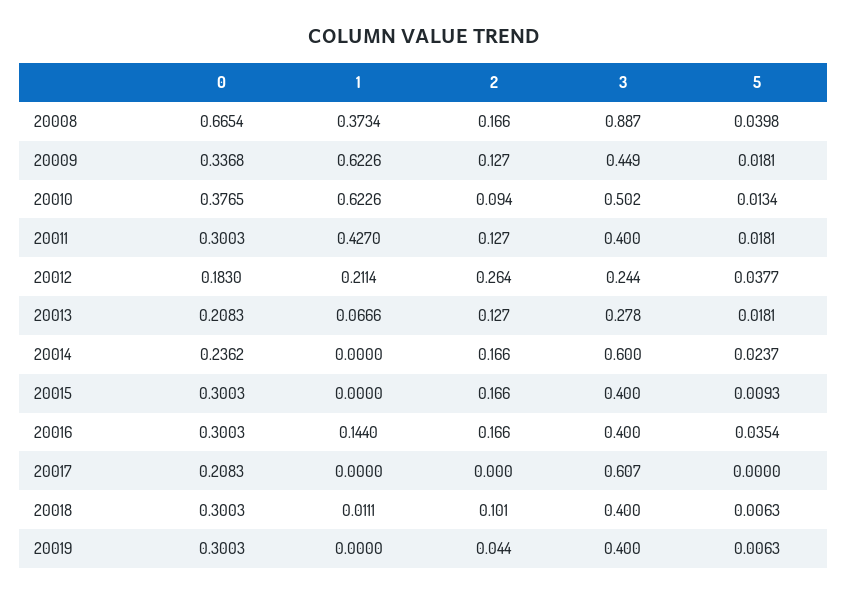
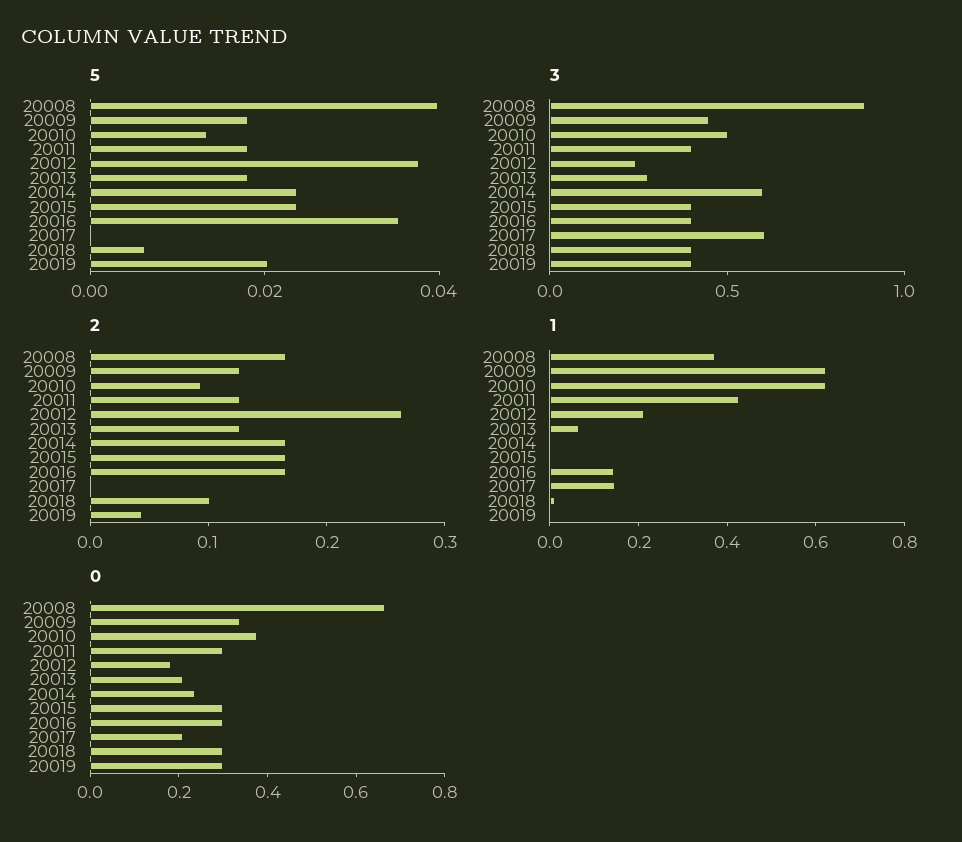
5, 20015: 0.0093 -> 0.025
1, 20017: 0 -> 0.15
5, 20019: 0.0063 -> 0.02

